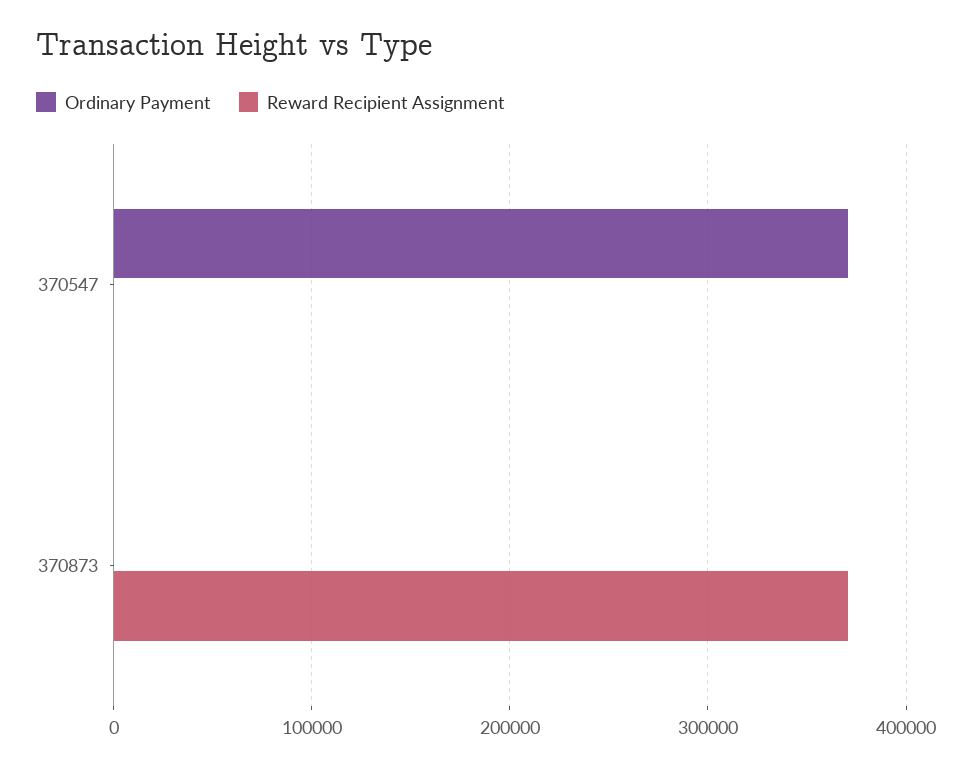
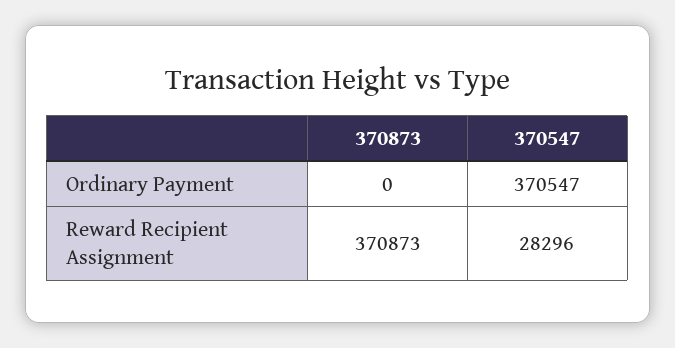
Reward Recipient Assignment, 370547: 0 -> 28296

